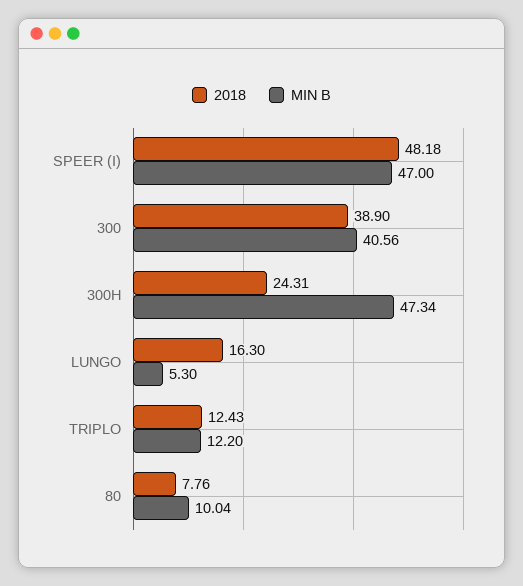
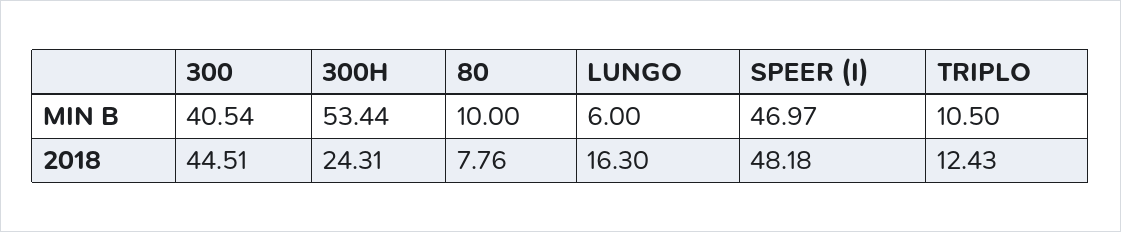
MIN B, SPEER (I): 47 -> 46.97
2018, 300: 38.9 -> 44.51
MIN B, 300: 40.56 -> 40.54
MIN B, 300H: 47.34 -> 53.44
MIN B, LUNGO: 5.3 -> 6
MIN B, TRIPLO: 12.2 -> 10.5
MIN B, 80: 10.04 -> 10

